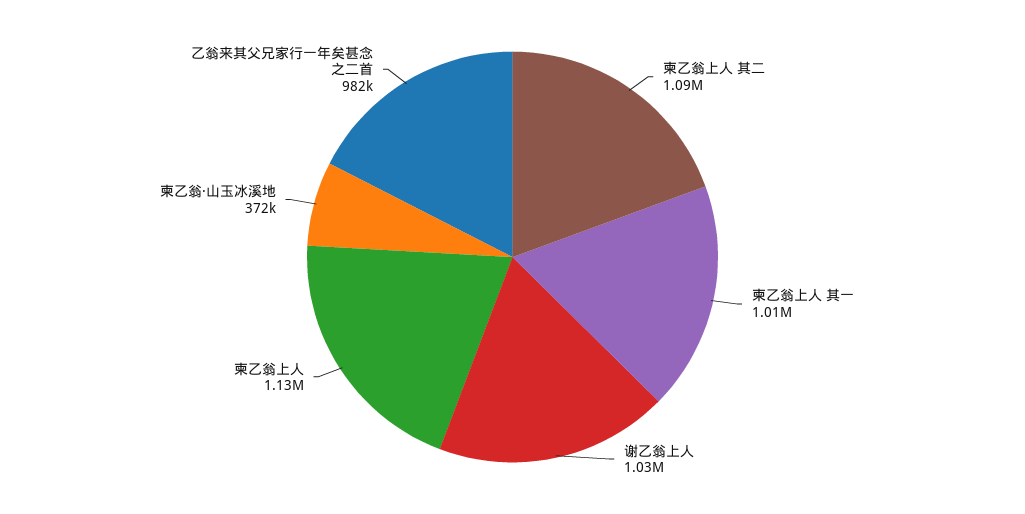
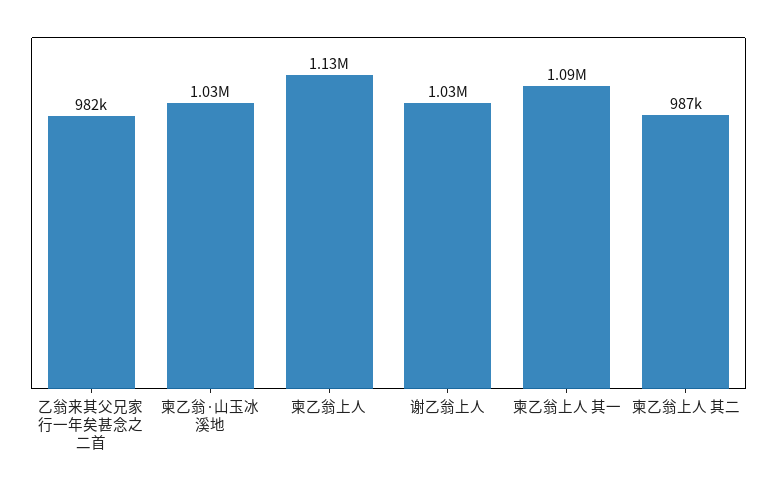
柬乙翁上人 其二: 1090000 -> 987000
柬乙翁上人 其一: 1010000 -> 1090000
柬乙翁·山玉冰溪地: 372000 -> 1030000

